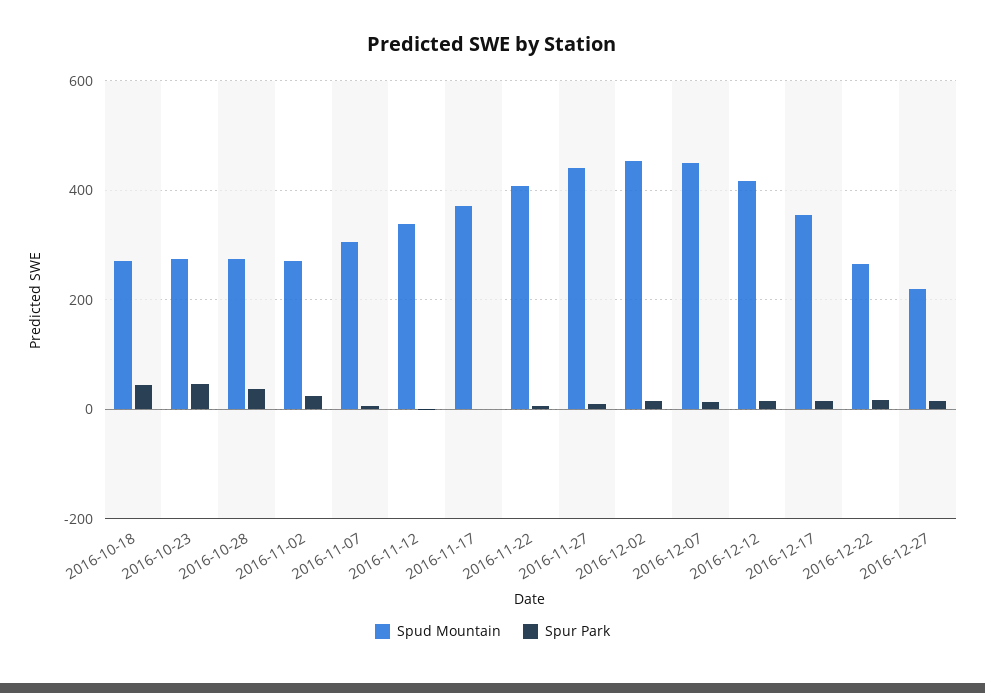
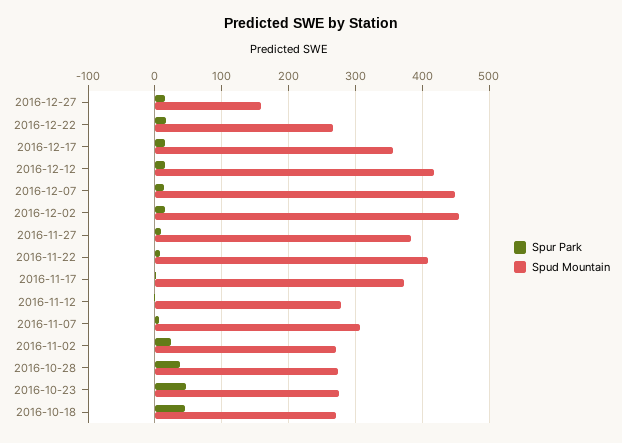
Spud Mountain, 2016-11-12: 340 -> 280
Spud Mountain, 2016-11-27: 440 -> 380
Spud Mountain, 2016-12-27: 220 -> 160

